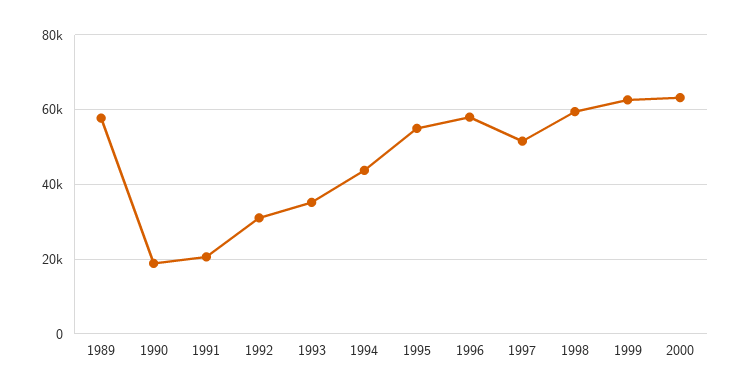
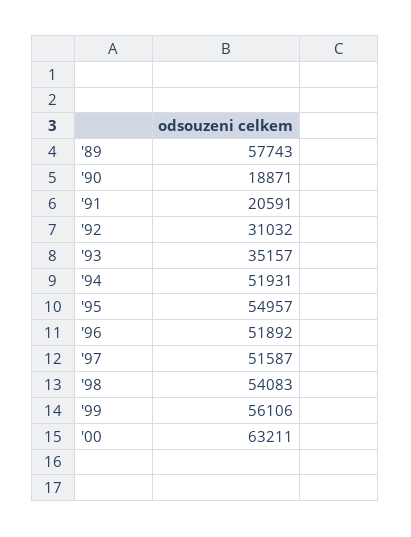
1994: 44000 -> 51931
1996: 58000 -> 51892
1998: 60000 -> 54083
1999: 62000 -> 56106

